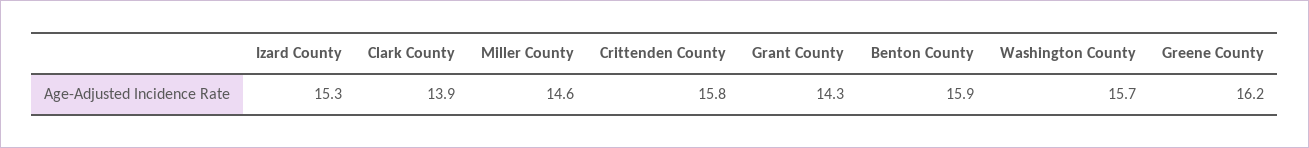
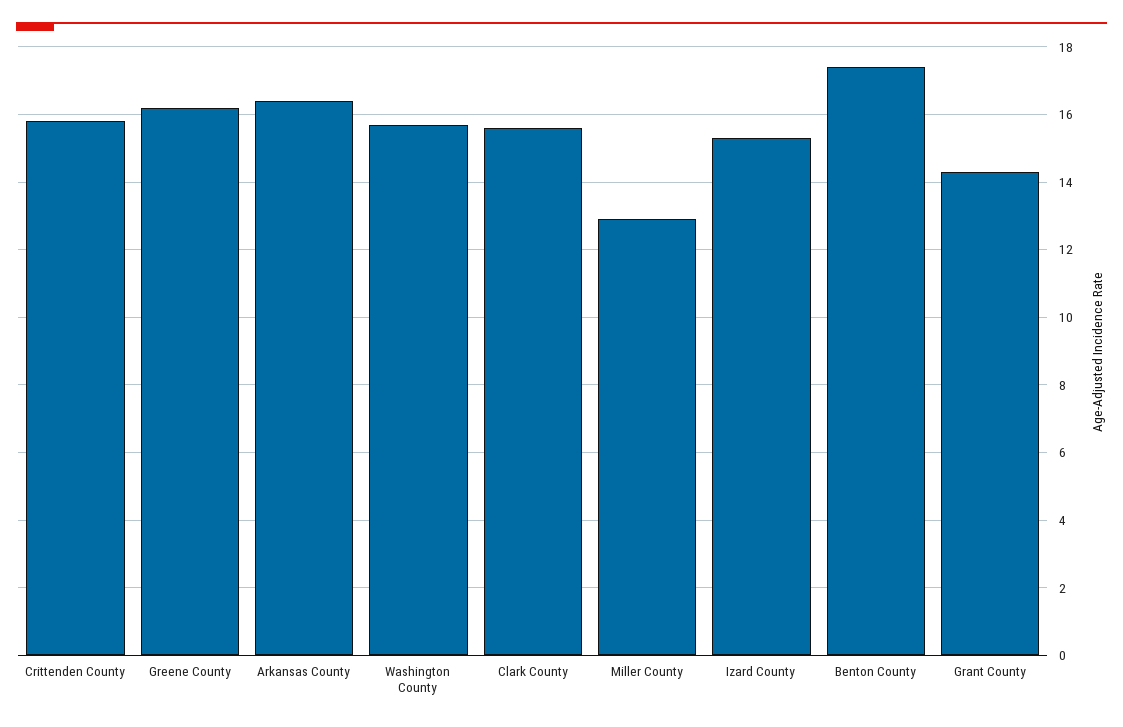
Clark County: 13.9 -> 15.5
Miller County: 14.6 -> 13
Benton County: 15.9 -> 17.5
Arkansas County: none -> 16.5

